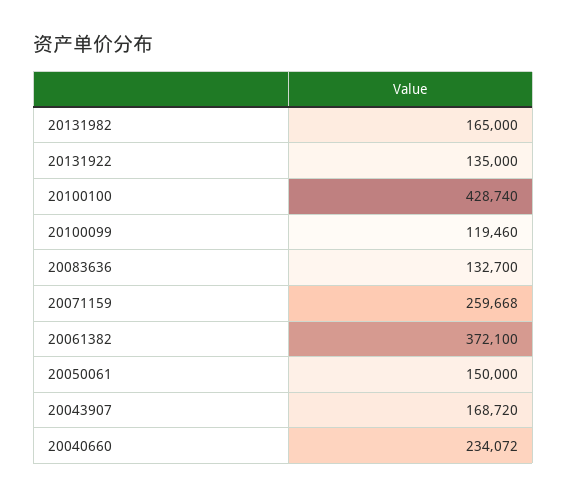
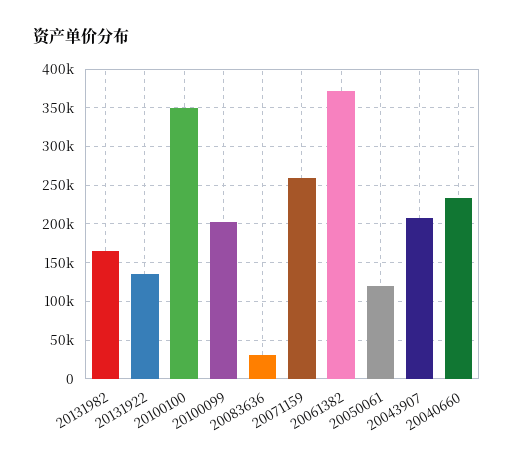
20100100: 428740 -> 350000
20100099: 119460 -> 200000
20083636: 132700 -> 30000
20050061: 150000 -> 120000
20043907: 168720 -> 210000

